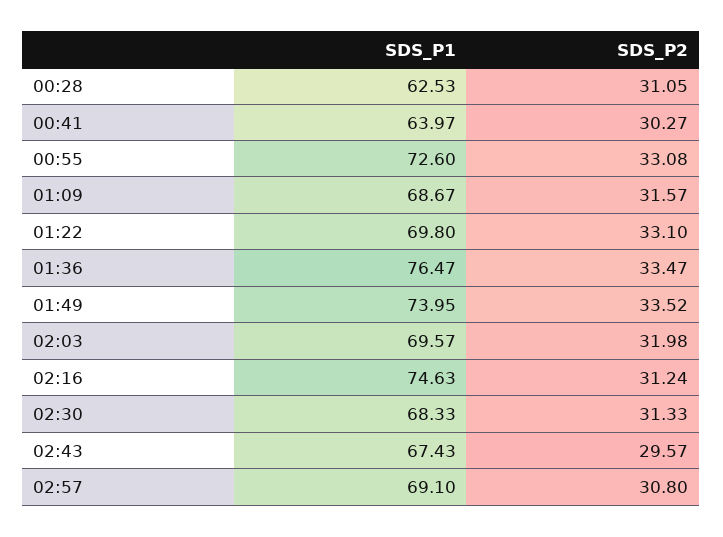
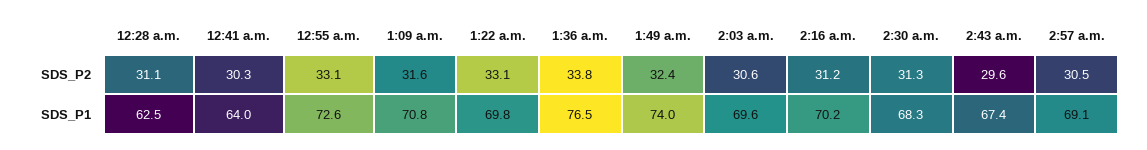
SDS_P1, 01:09: 68.67 -> 70.8
SDS_P2, 01:36: 33.47 -> 33.8
SDS_P2, 01:49: 33.52 -> 32.4
SDS_P2, 02:03: 31.98 -> 30.6
SDS_P1, 02:16: 74.63 -> 70.2
SDS_P2, 02:57: 30.8 -> 30.5

